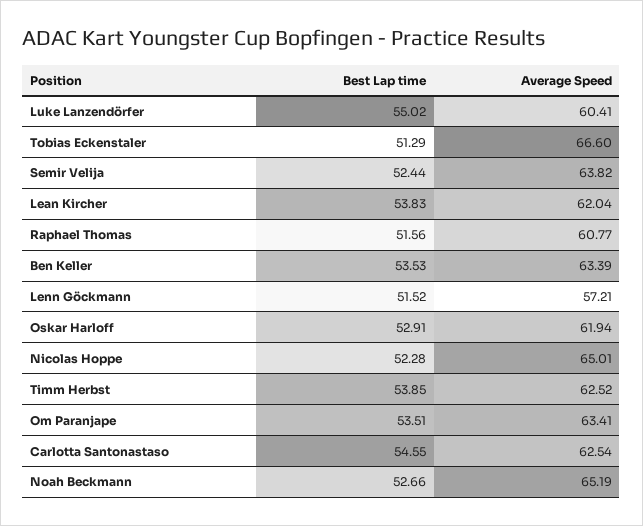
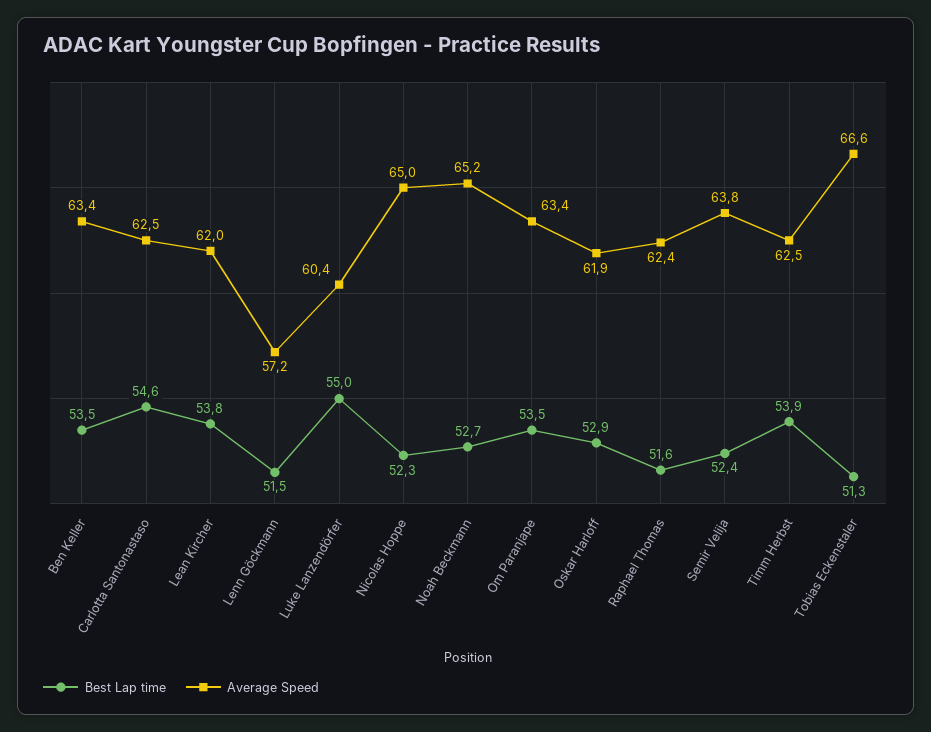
Average Speed, Raphael Thomas: 60.77 -> 62.4

